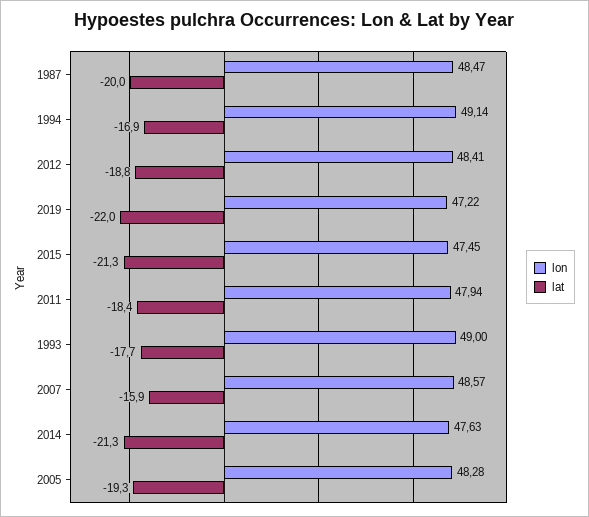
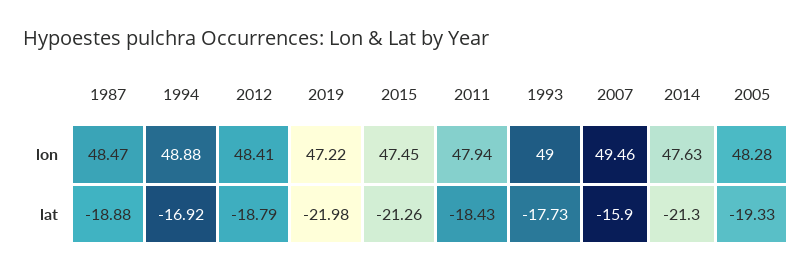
lat, 1987: -20 -> -18.88
lon, 1994: 49.14 -> 48.88
lon, 2007: 48.57 -> 49.46

